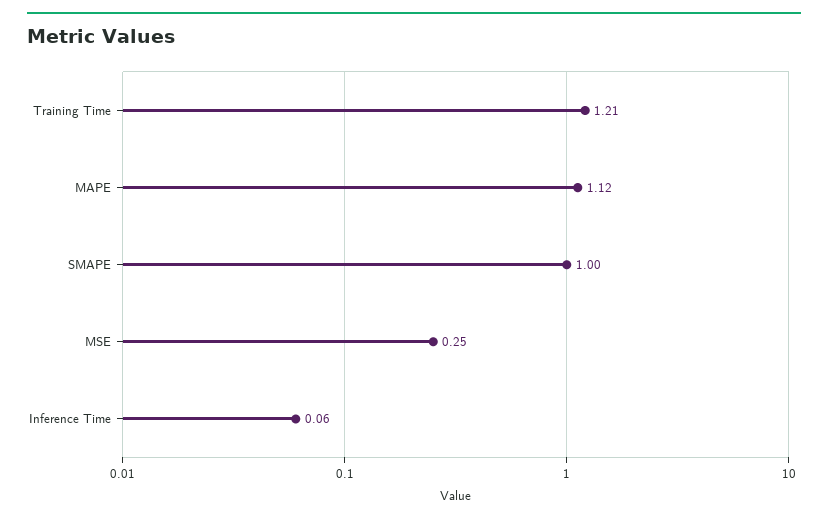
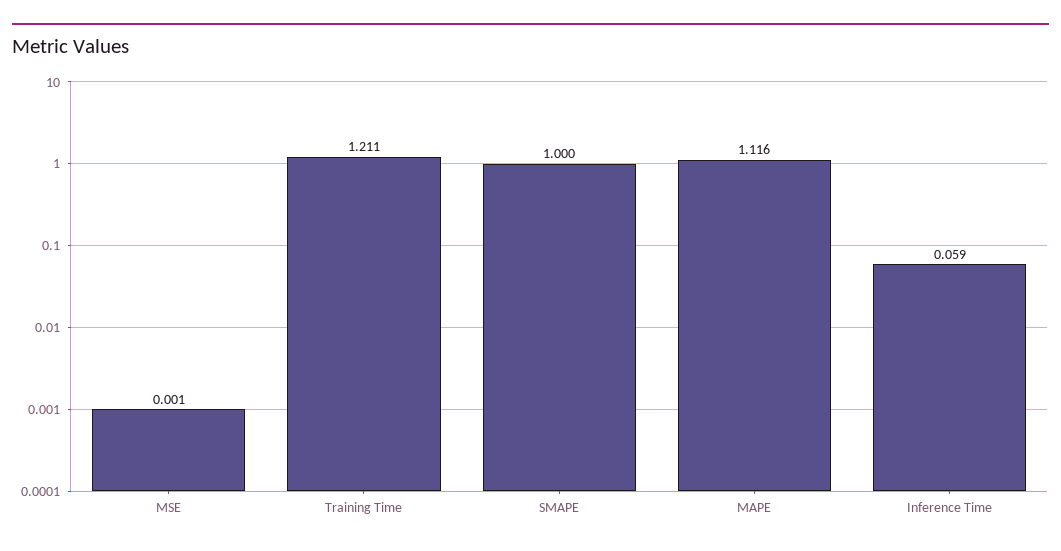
MSE: 0.25 -> 0.001

